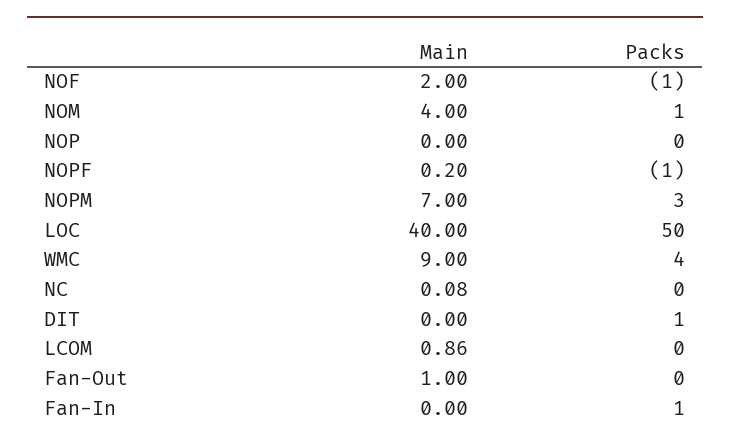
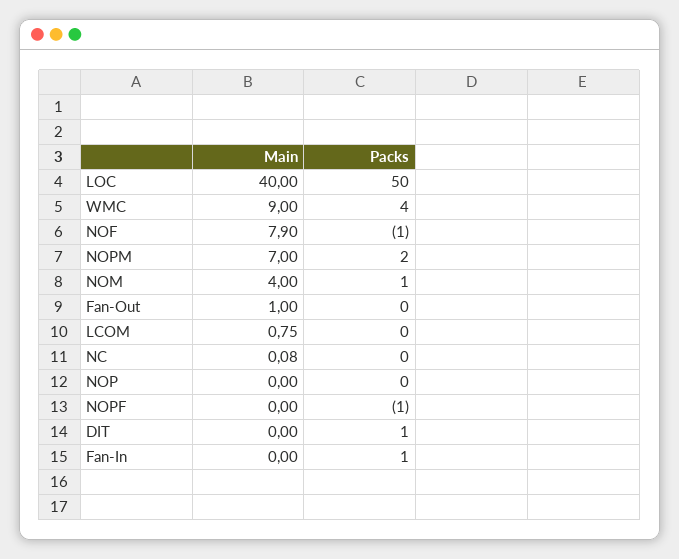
Main, NOF: 2 -> 7.9
Main, NOPF: 0.2 -> 0
Packs, NOPM: 3 -> 2
Main, LCOM: 0.86 -> 0.75

